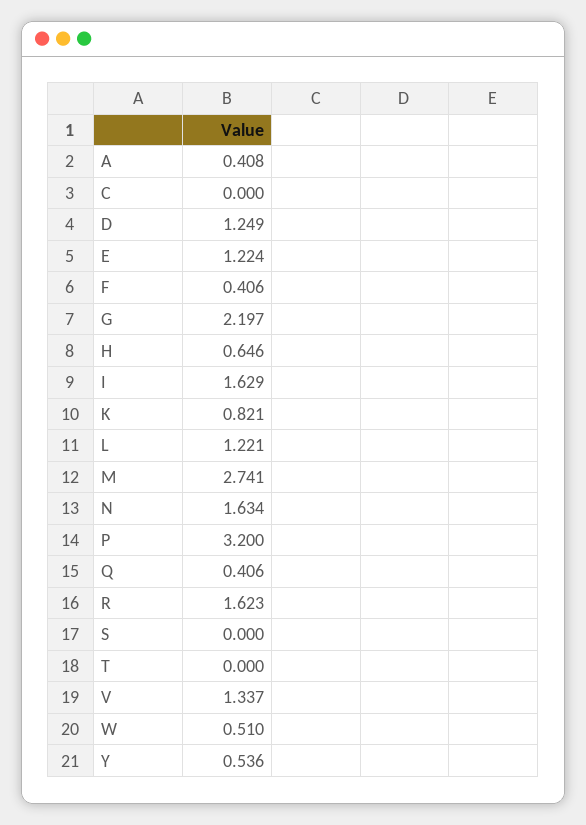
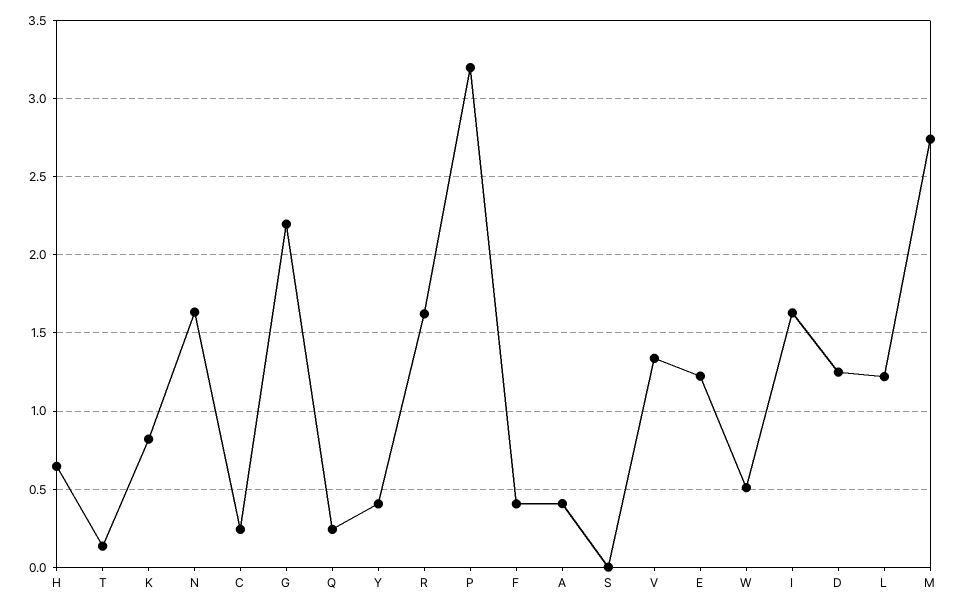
C: 0 -> 0.25
Q: 0.406 -> 0.25
T: 0 -> 0.15
Y: 0.536 -> 0.4

